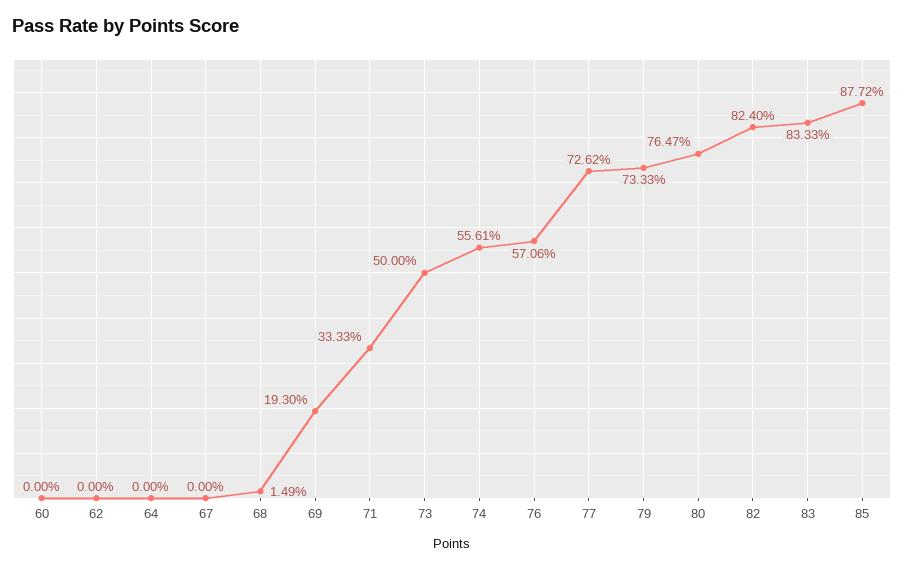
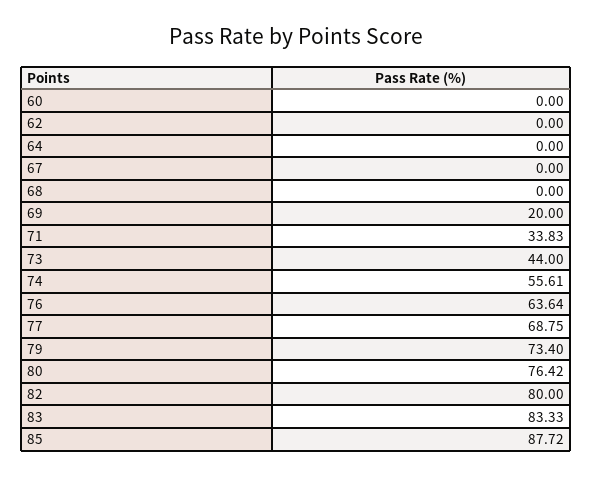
68: 1.49 -> 0
69: 19.3 -> 20
71: 33.33 -> 33.83
73: 50 -> 44
76: 57.06 -> 63.64
77: 72.62 -> 68.75
79: 73.33 -> 73.4
80: 76.47 -> 76.42
82: 82.4 -> 80

